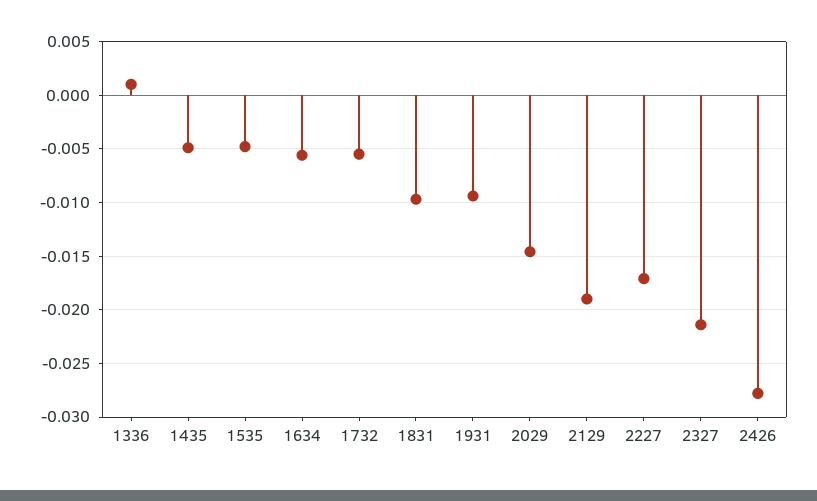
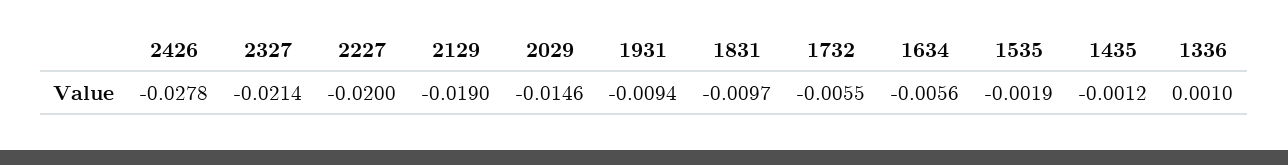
1435: -0.005 -> -0.0012
1535: -0.005 -> -0.0019
2227: -0.017 -> -0.02

